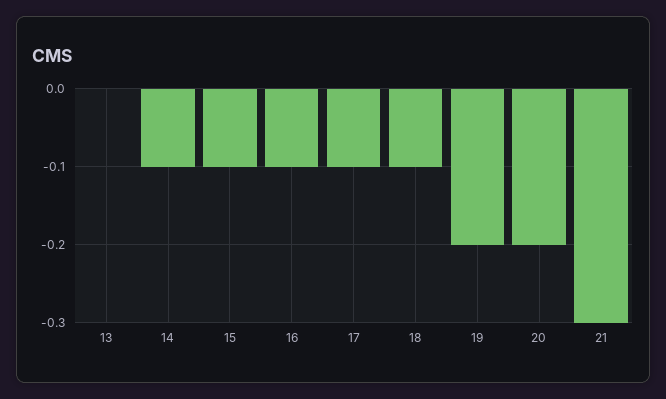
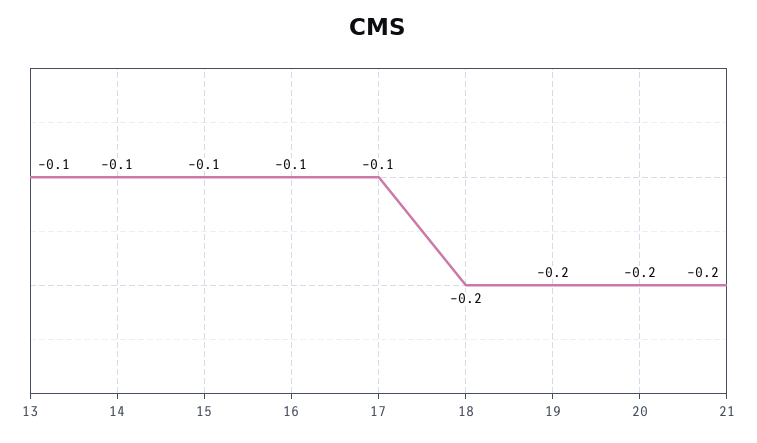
13: 0 -> -0.1
18: -0.1 -> -0.2
21: -0.3 -> -0.2

